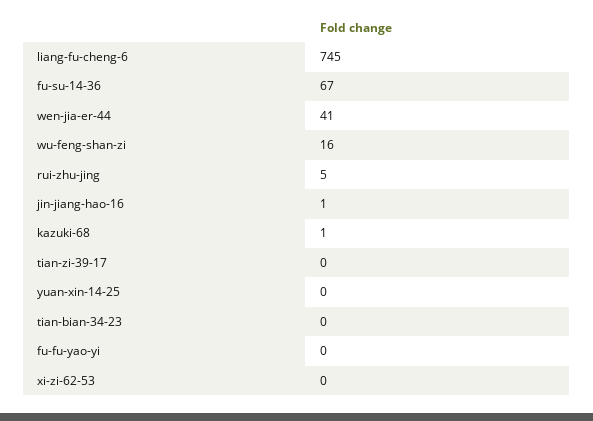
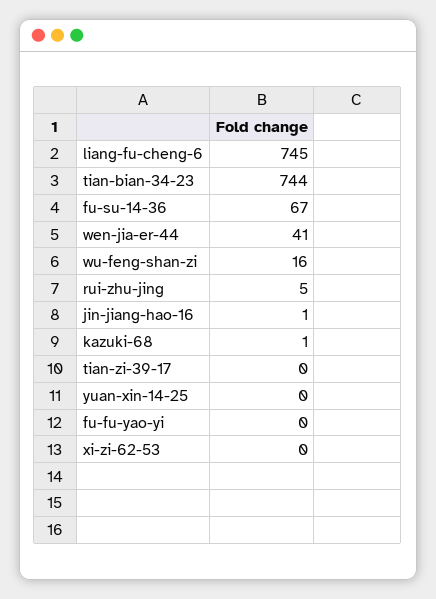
tian-bian-34-23: 0 -> 744

